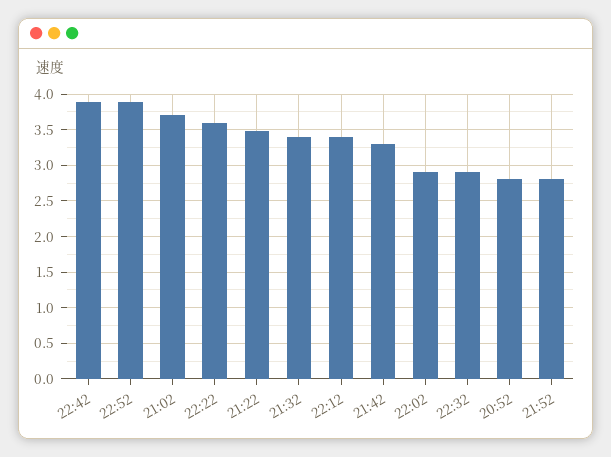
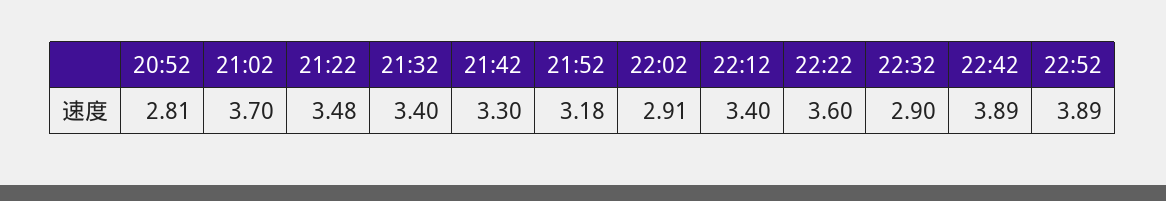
21:52: 2.8 -> 3.18

